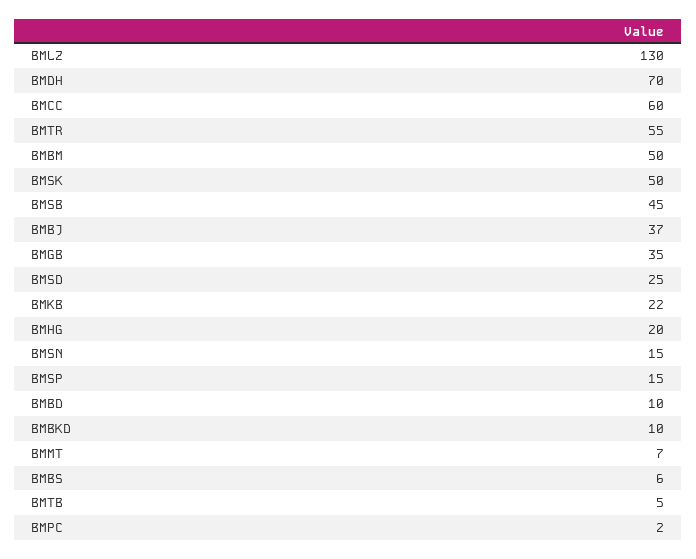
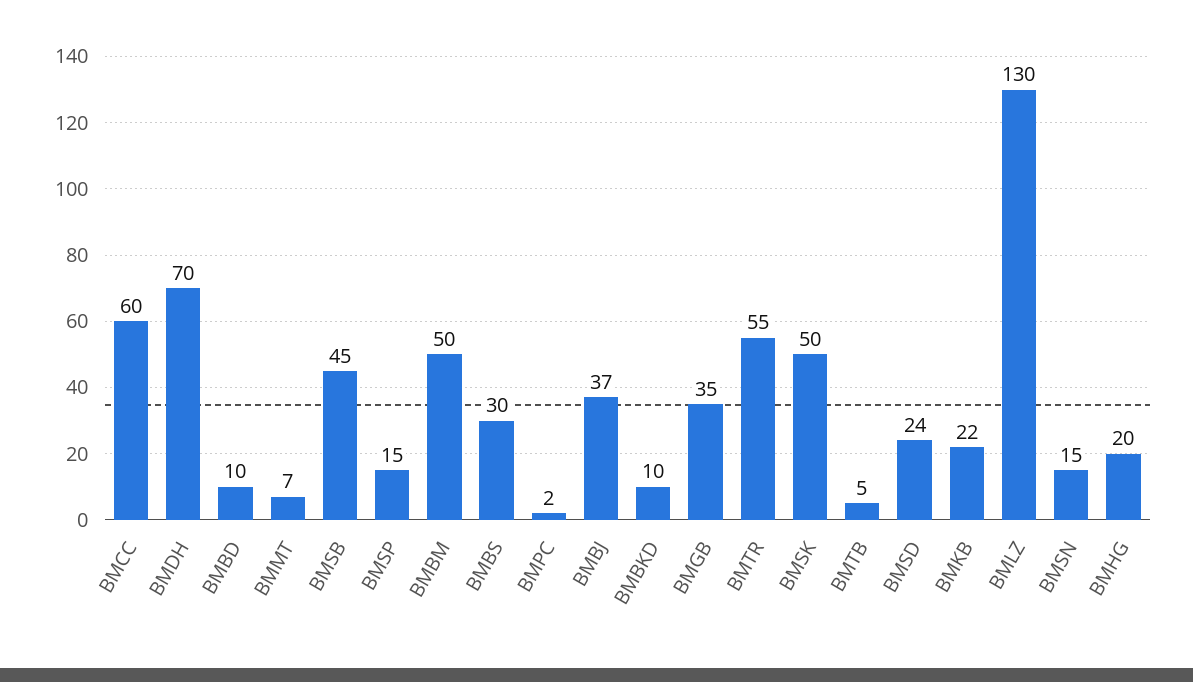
BMSD: 25 -> 24
BMBS: 6 -> 30

